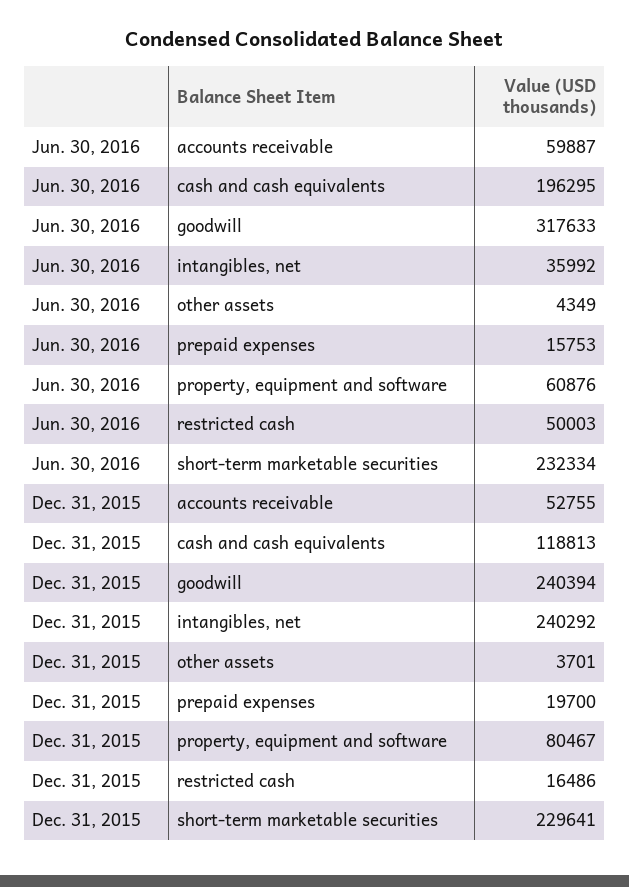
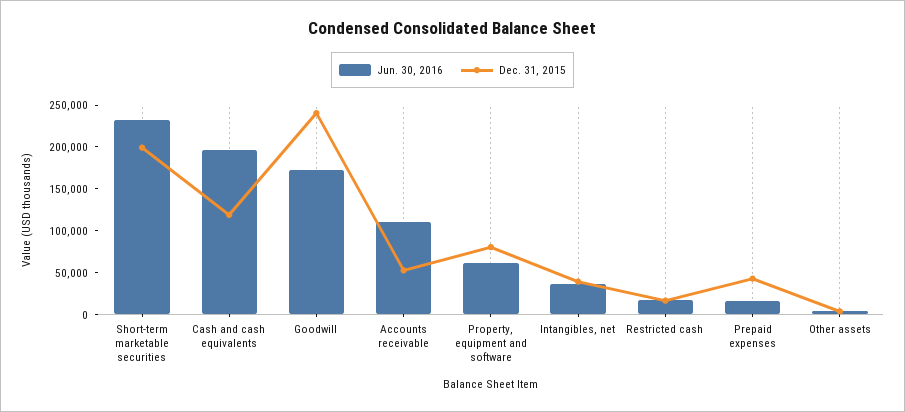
Jun. 30, 2016, accounts receivable: 59887 -> 110000
Jun. 30, 2016, goodwill: 317633 -> 170000
Jun. 30, 2016, restricted cash: 50003 -> 20000
Dec. 31, 2015, intangibles, net: 240292 -> 40000
Dec. 31, 2015, prepaid expenses: 19700 -> 40000
Dec. 31, 2015, short-term marketable securities: 229641 -> 200000

